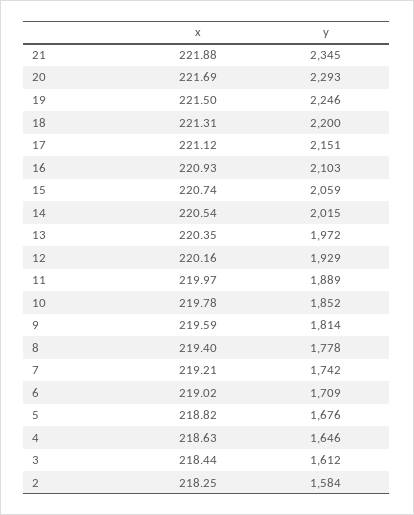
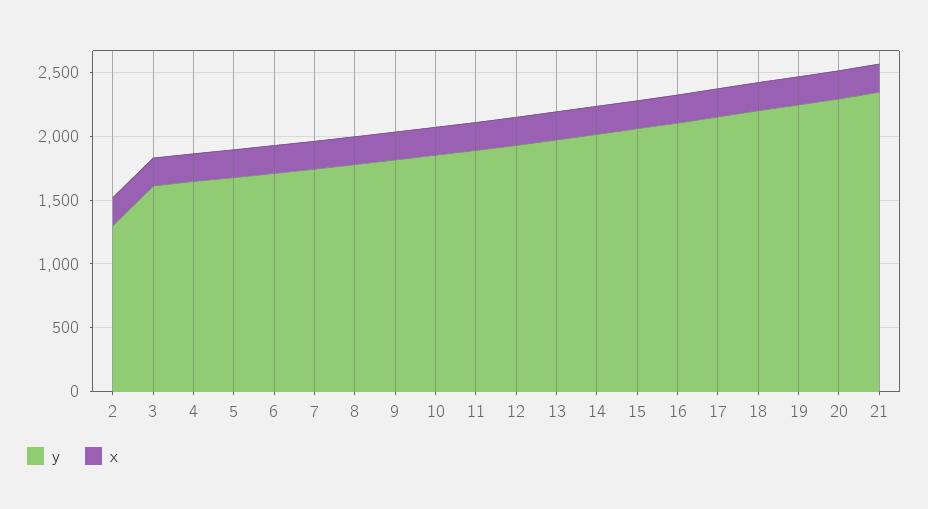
y, 2: 1584 -> 1300

